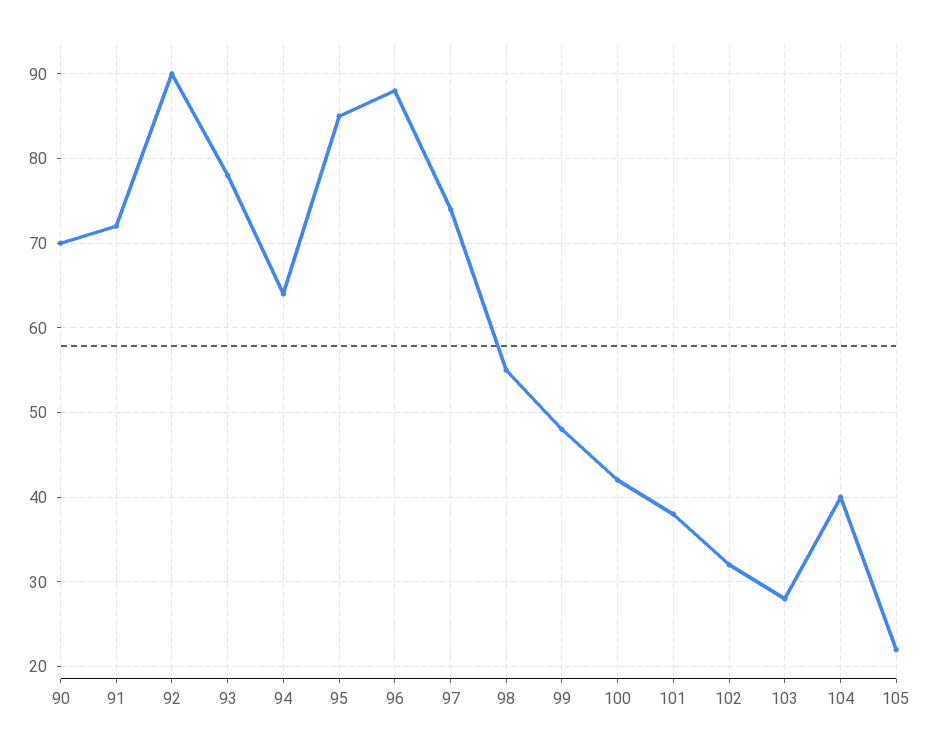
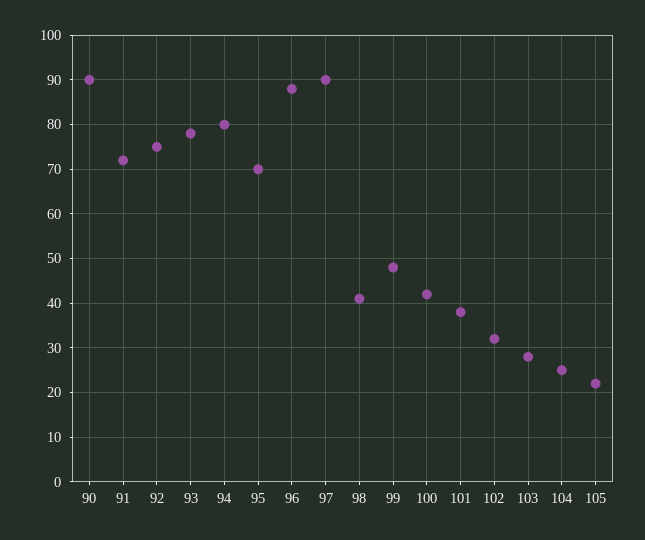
90: 70 -> 90
92: 90 -> 75
94: 64 -> 80
95: 85 -> 70
97: 74 -> 90
98: 55 -> 40
104: 40 -> 25

